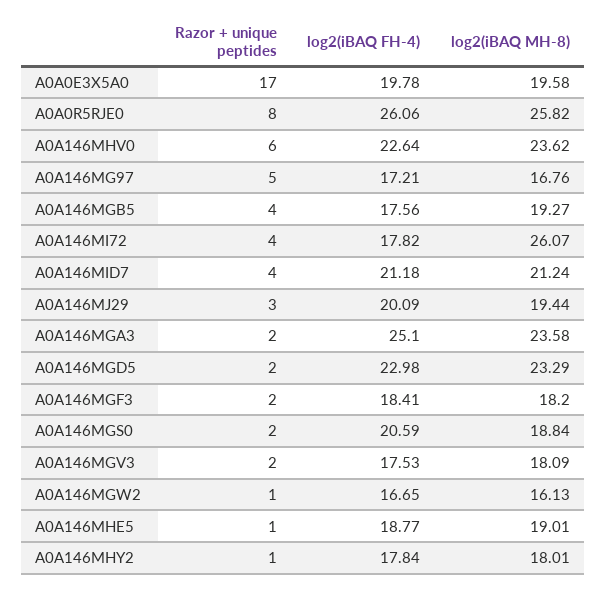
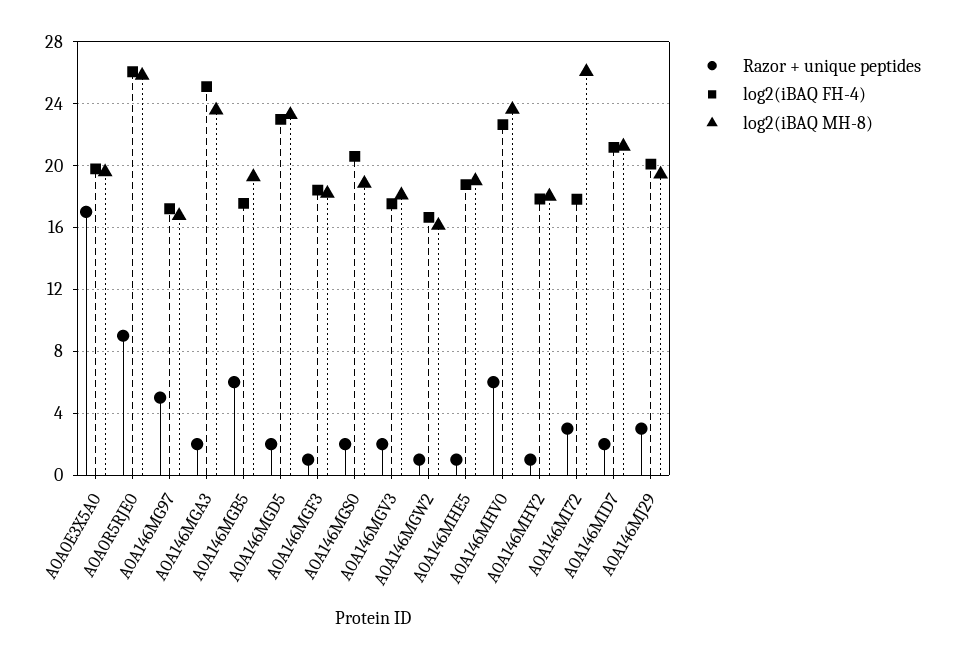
Razor + unique peptides, A0A0R5RJE0: 8 -> 9
Razor + unique peptides, A0A146MGB5: 4 -> 6
Razor + unique peptides, A0A146MI72: 4 -> 3
Razor + unique peptides, A0A146MID7: 4 -> 2
Razor + unique peptides, A0A146MGF3: 2 -> 1

